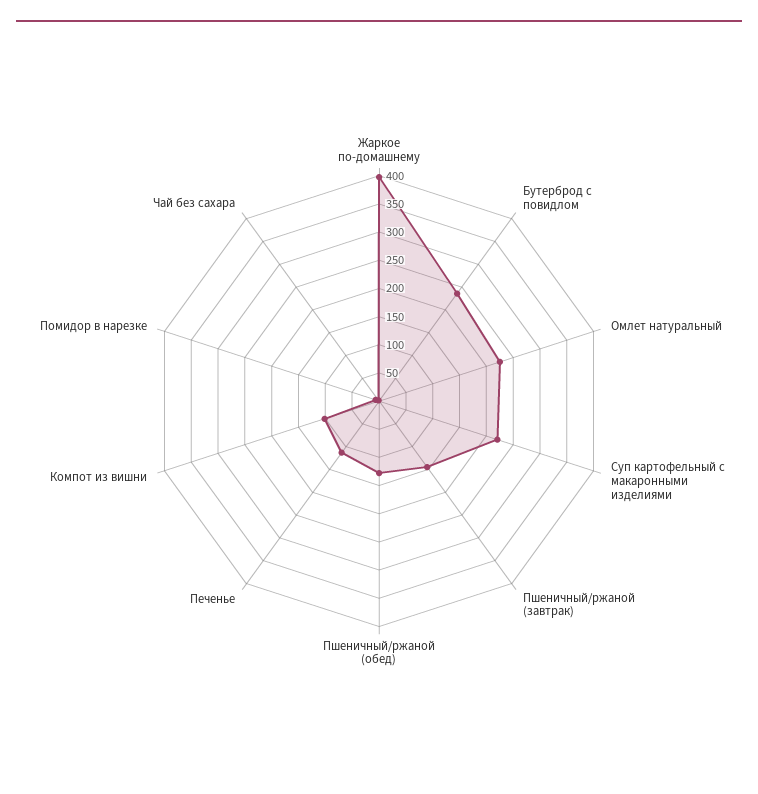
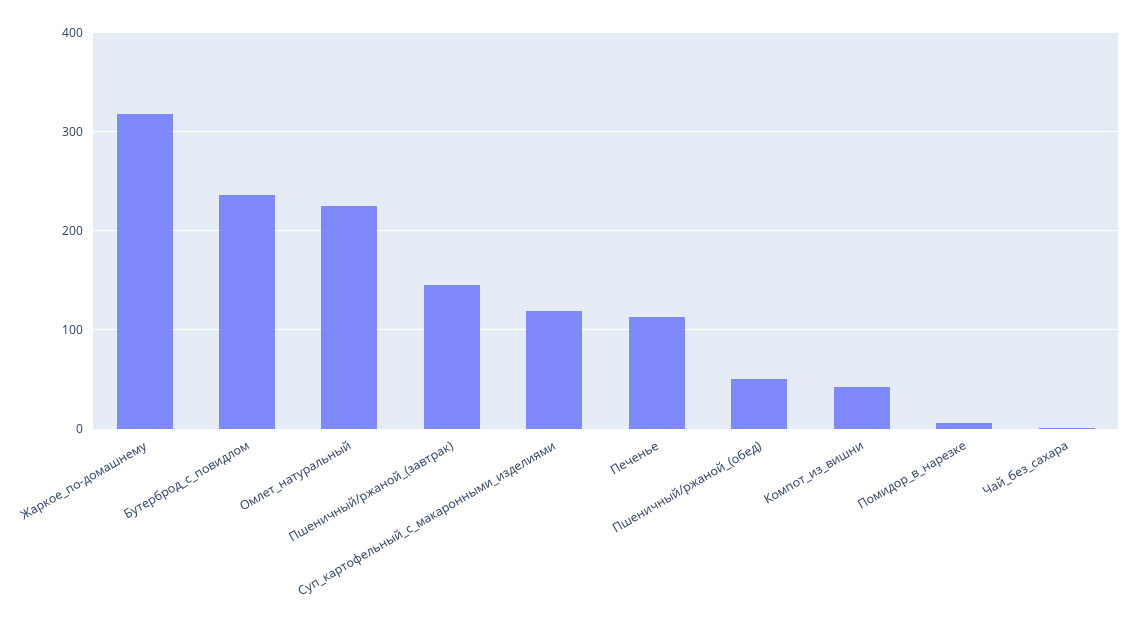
Жаркое по-домашнему: 400 -> 320
Суп картофельный с макаронными изделиями: 225 -> 120
Пшеничный/ржаной (обед): 125 -> 50
Компот из вишни: 100 -> 40

